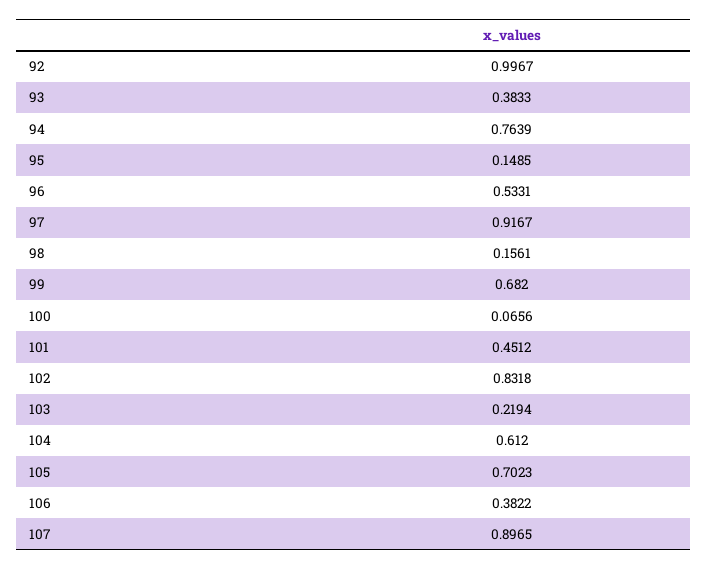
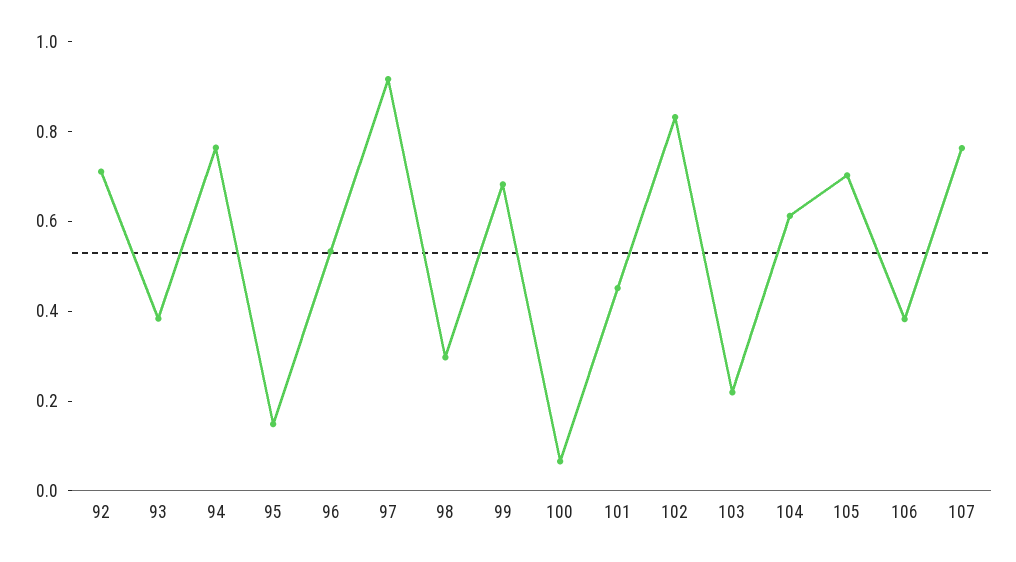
92: 0.9967 -> 0.7
98: 0.1561 -> 0.3
107: 0.8965 -> 0.75

